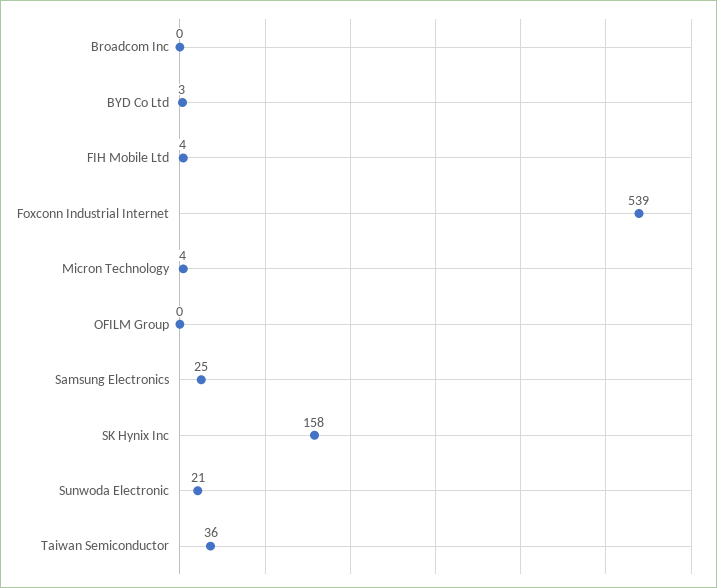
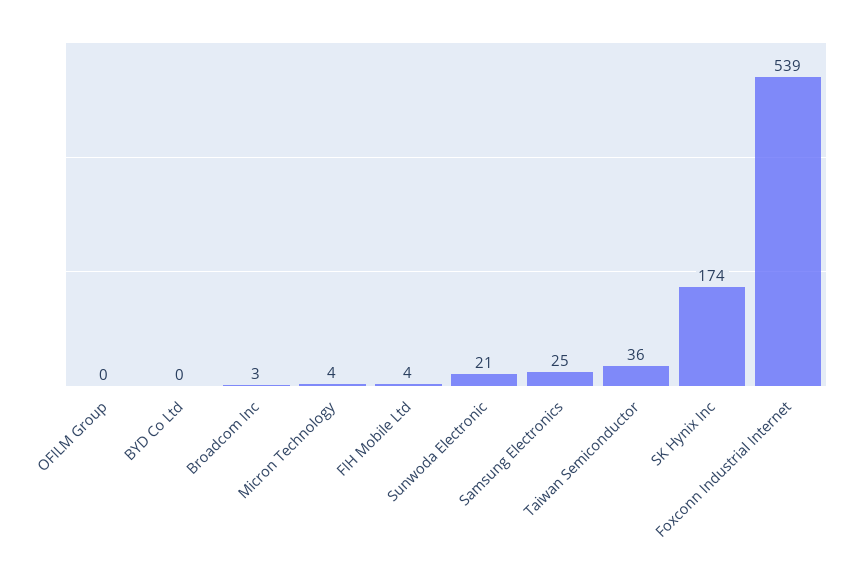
Broadcom Inc: 0 -> 3
BYD Co Ltd: 3 -> 0
SK Hynix Inc: 158 -> 174

